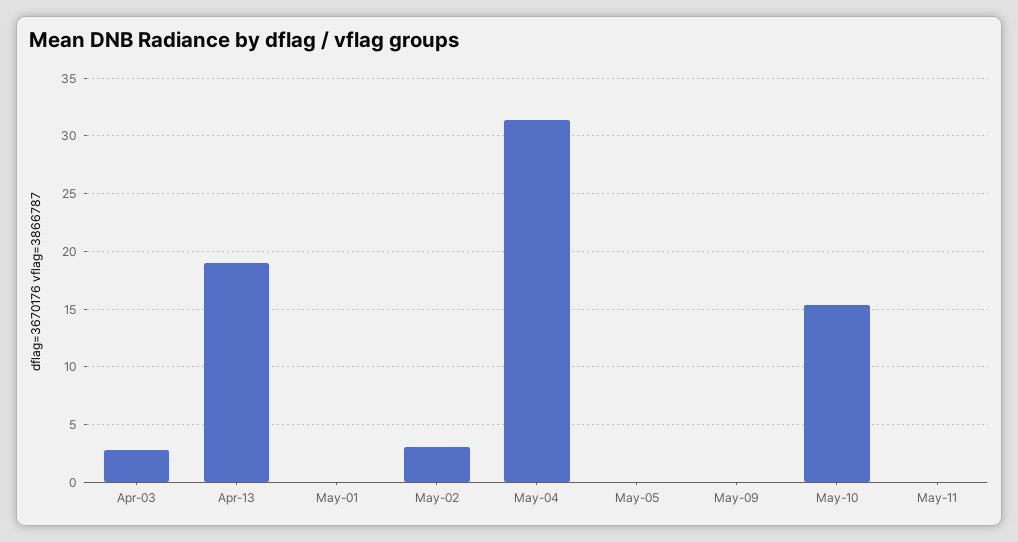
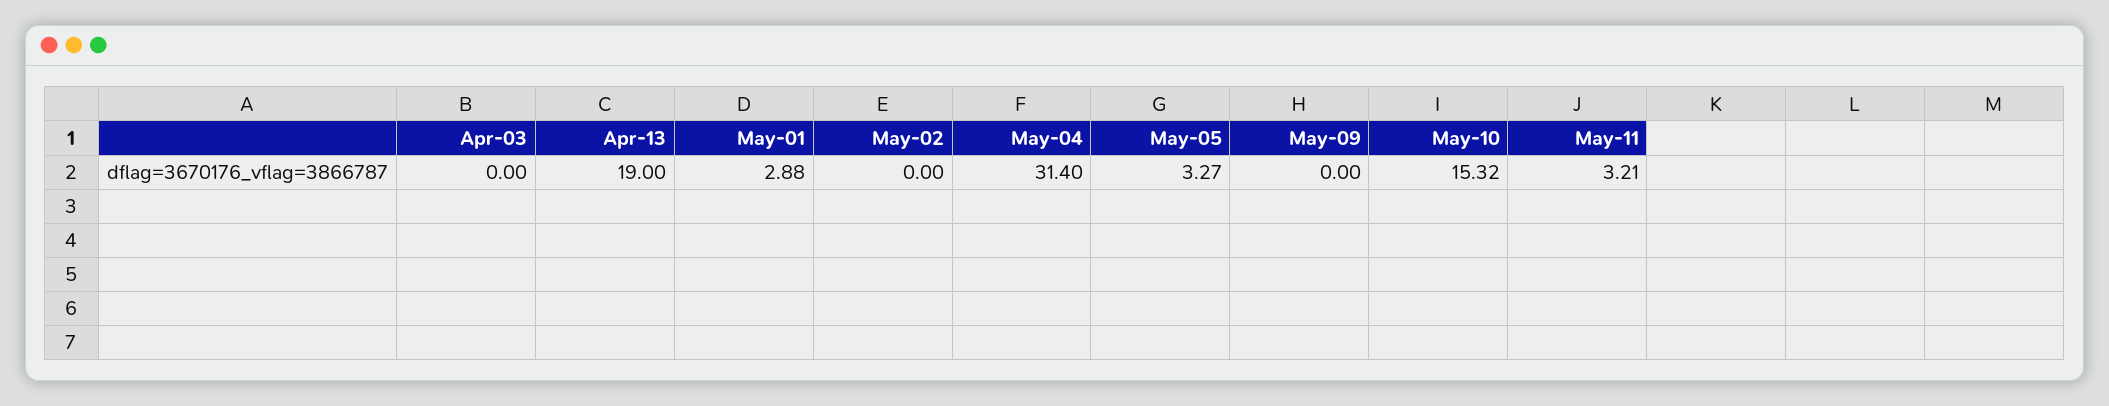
Apr-03: 3 -> 0
May-01: 0 -> 2.88
May-02: 3 -> 0
May-05: 0 -> 3.27
May-11: 0 -> 3.21

